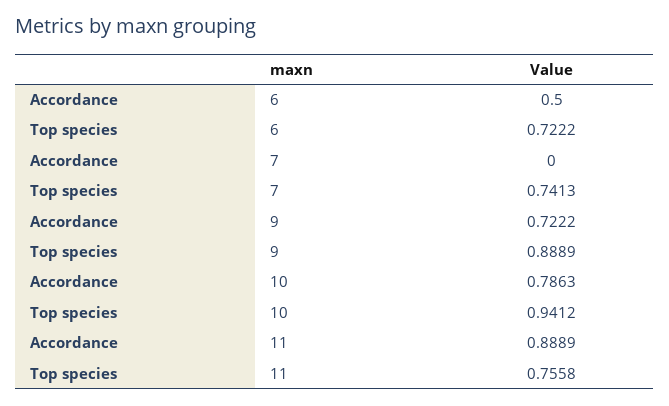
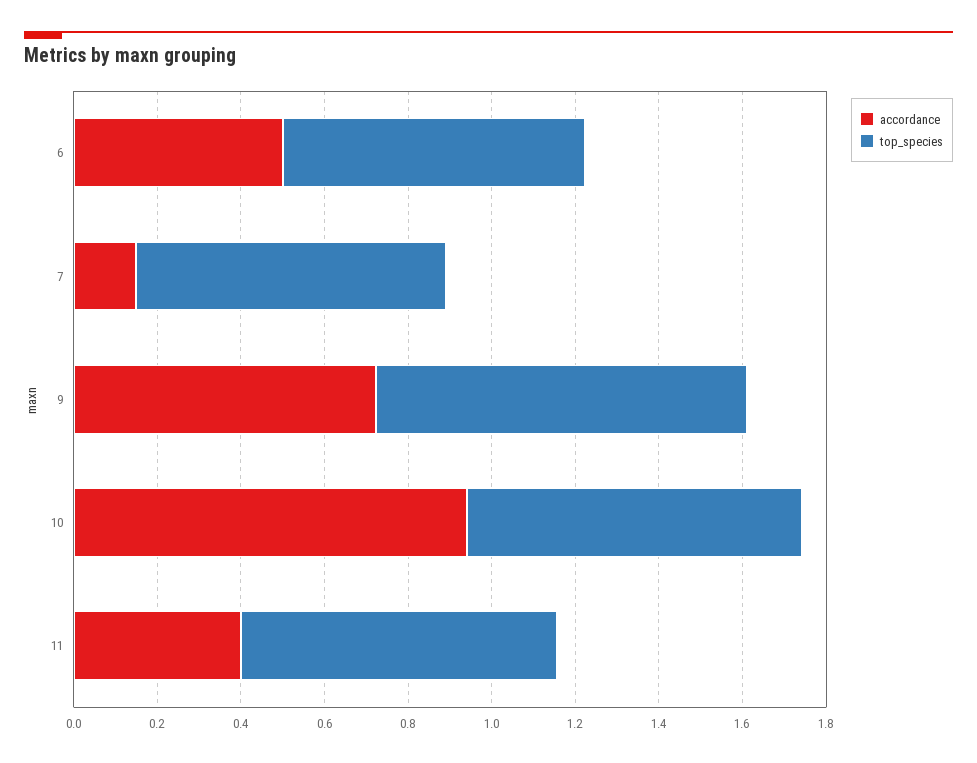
Accordance, 7: 0 -> 0.15
Accordance, 10: 0.7863 -> 0.95
Top species, 10: 0.9412 -> 0.8
Accordance, 11: 0.8889 -> 0.4

